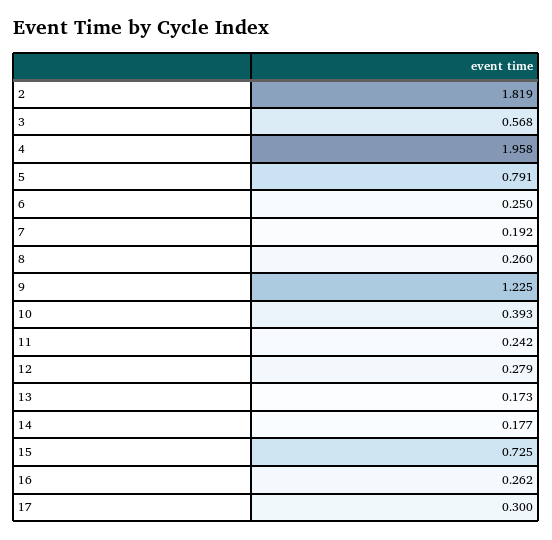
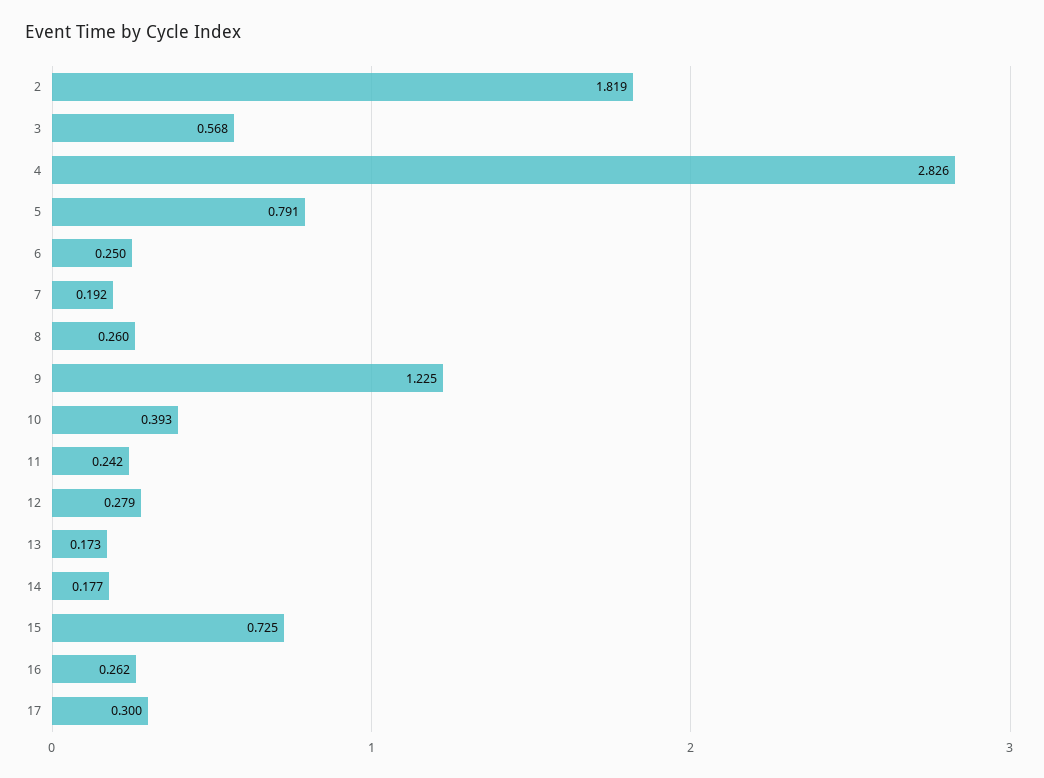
4: 1.958 -> 2.826

